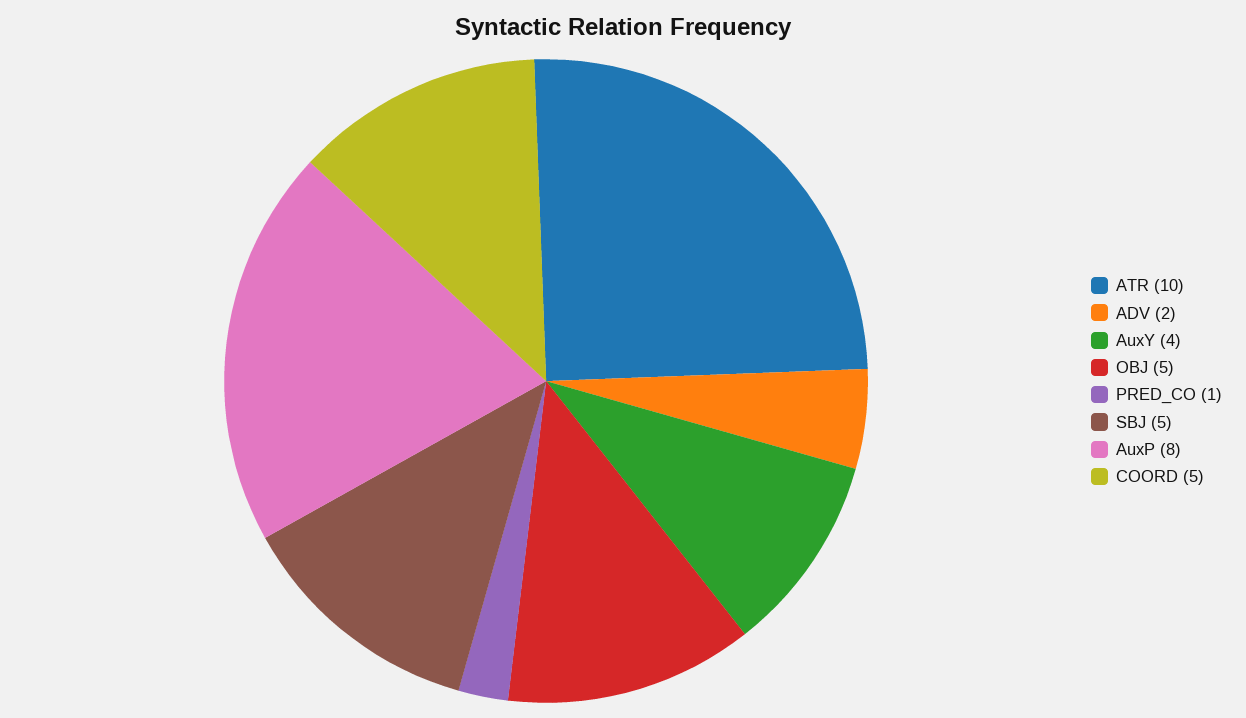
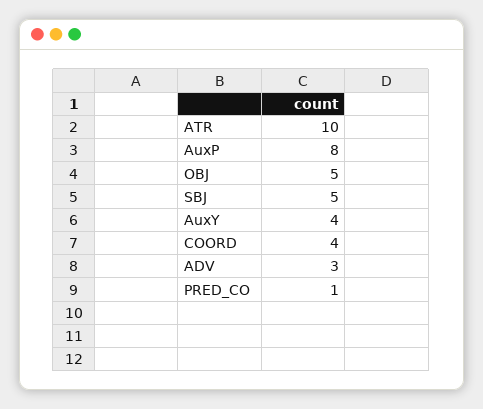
ADV: 2 -> 3
COORD: 5 -> 4

